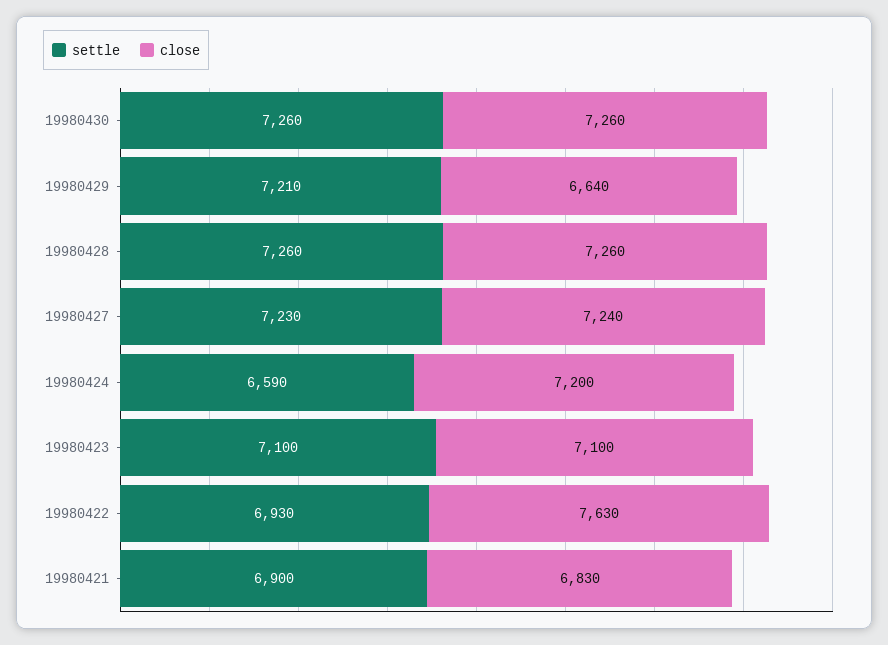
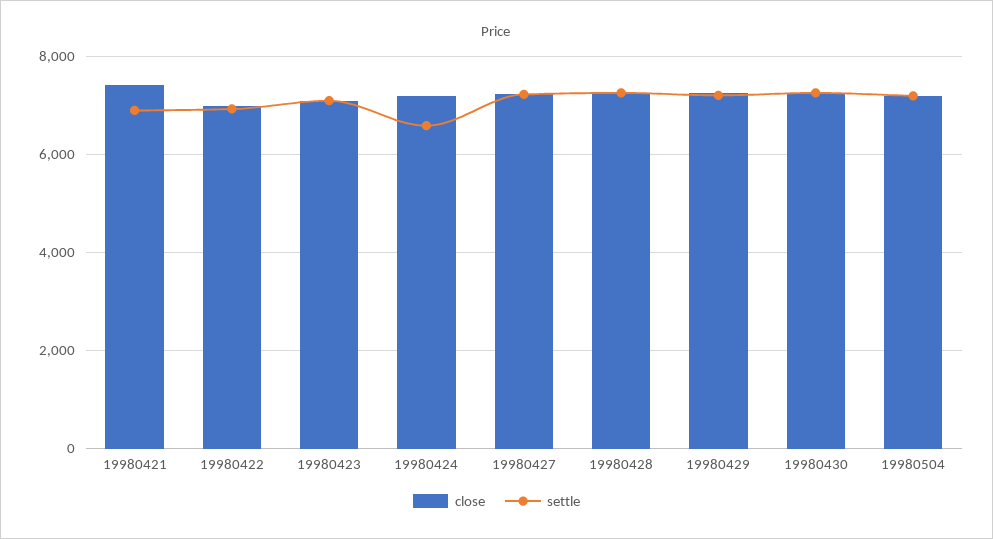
close, 19980429: 6640 -> 7200
close, 19980422: 7630 -> 7000
close, 19980421: 6830 -> 7400
close, 19980504: none -> 7200
settle, 19980504: none -> 7200

